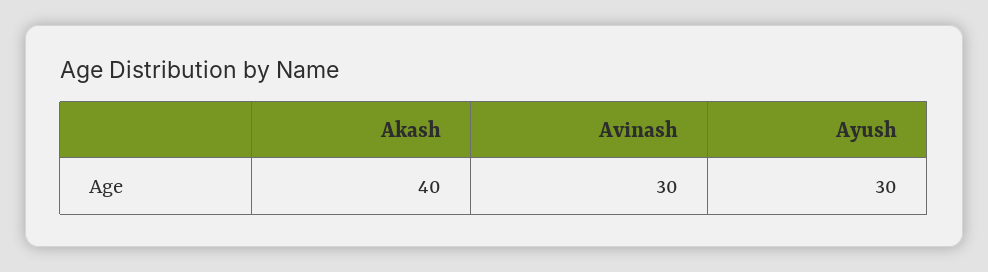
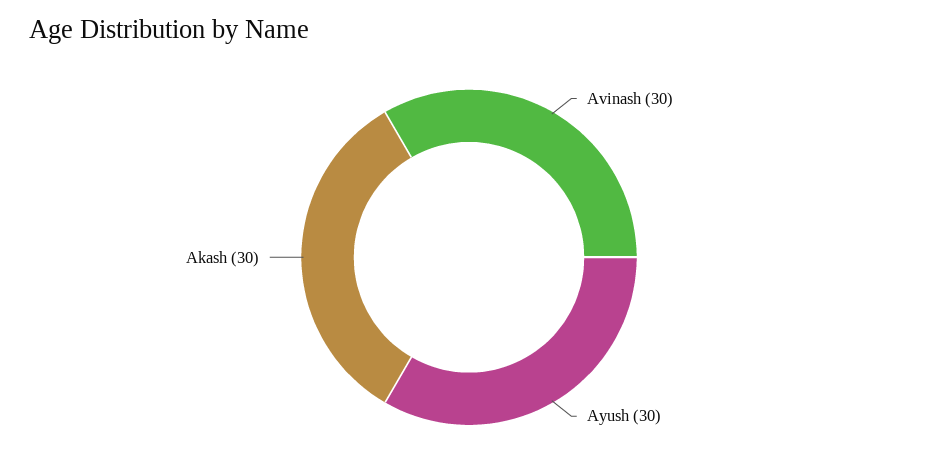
Akash: 40 -> 30

